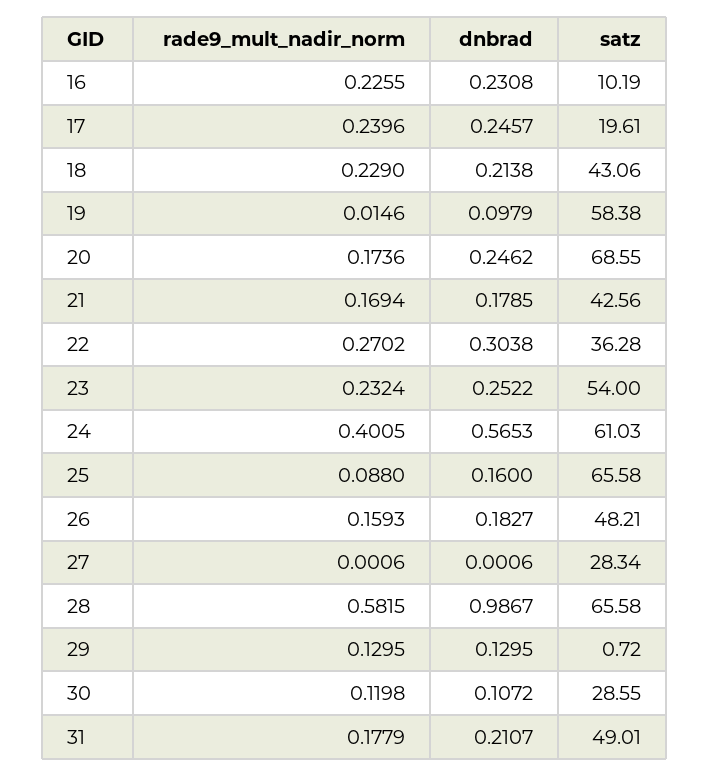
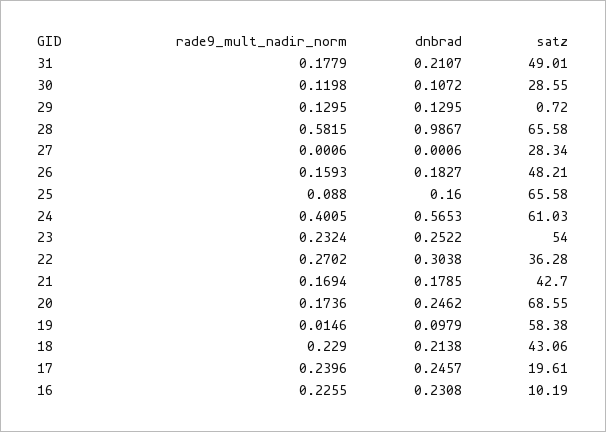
satz, 21: 42.56 -> 42.7

